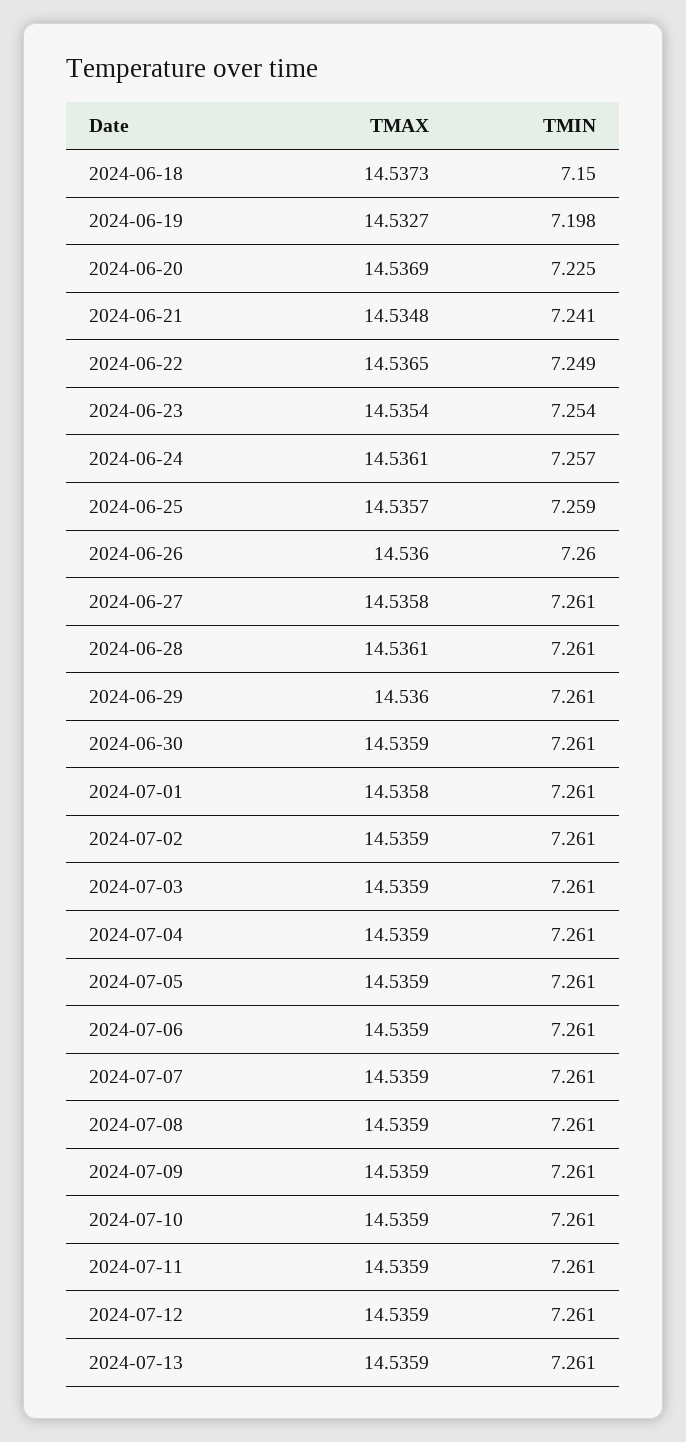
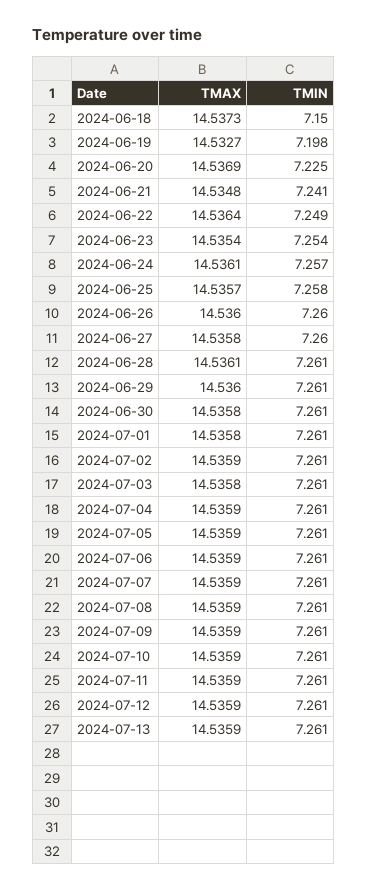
TMAX, 2024-06-22: 14.5365 -> 14.5364
TMIN, 2024-06-25: 7.259 -> 7.258
TMIN, 2024-06-27: 7.261 -> 7.26
TMAX, 2024-06-30: 14.5359 -> 14.5358
TMAX, 2024-07-03: 14.5359 -> 14.5358

